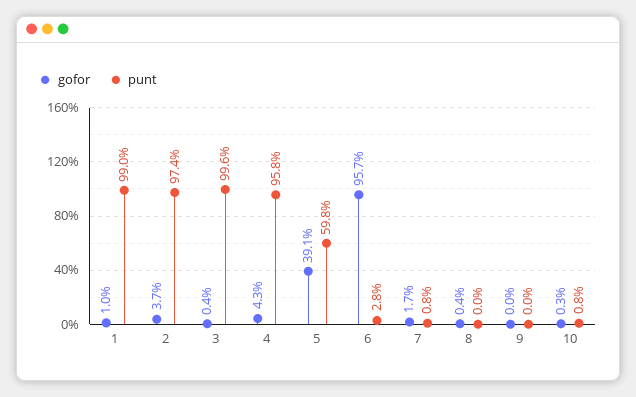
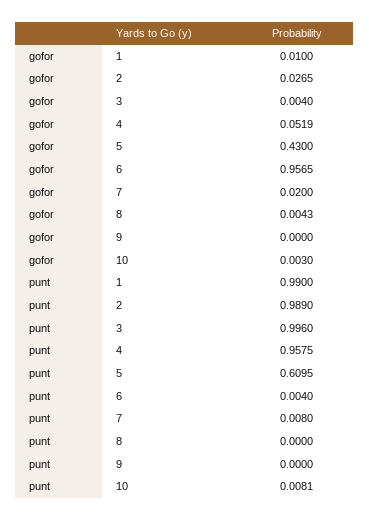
gofor, 2: 0.037 -> 0.0265
punt, 2: 0.974 -> 0.989
gofor, 4: 0.043 -> 0.0519
gofor, 5: 0.391 -> 0.43
punt, 5: 0.598 -> 0.6095
punt, 6: 0.028 -> 0.004
gofor, 7: 0.017 -> 0.02

